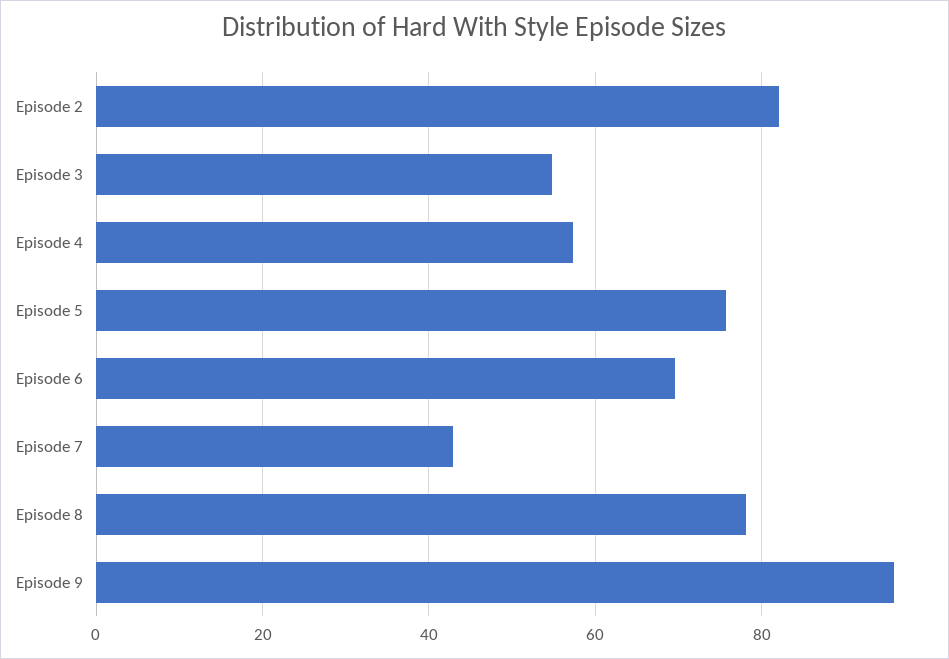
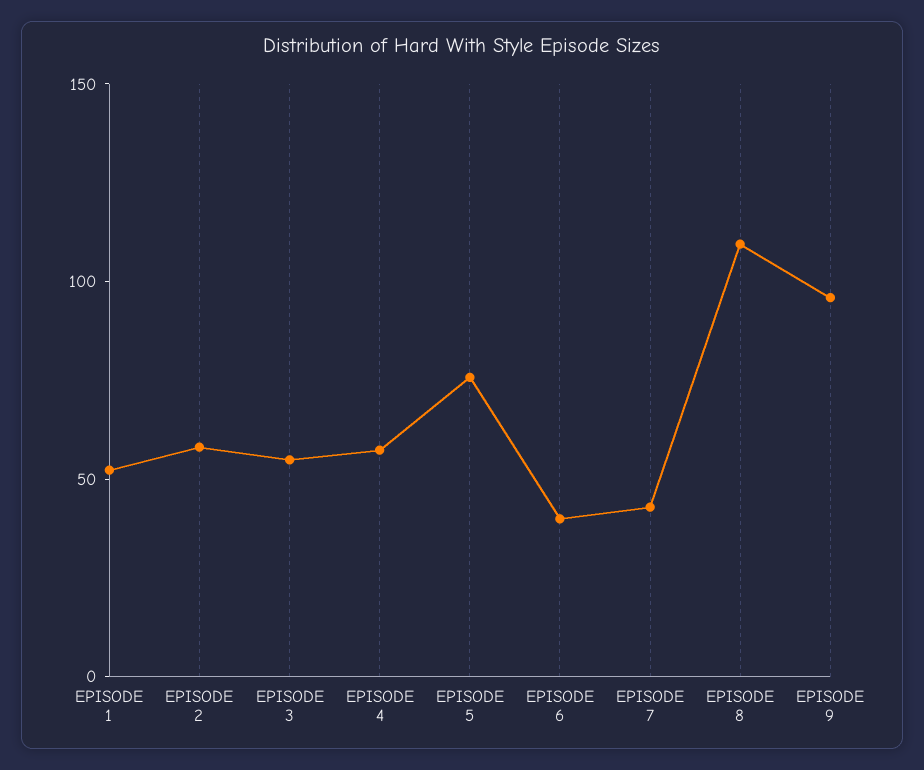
Episode 2: 82 -> 60
Episode 6: 70 -> 40
Episode 8: 78 -> 110
EPISODE 1: none -> 50

